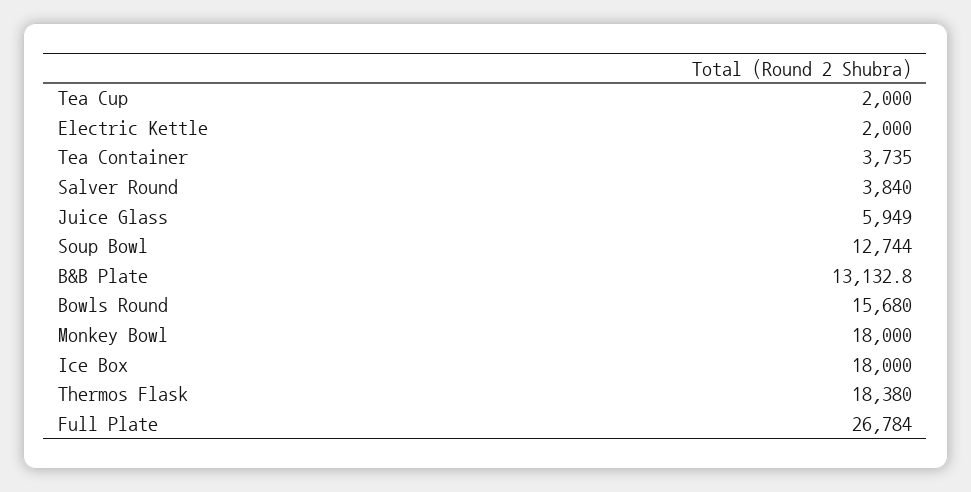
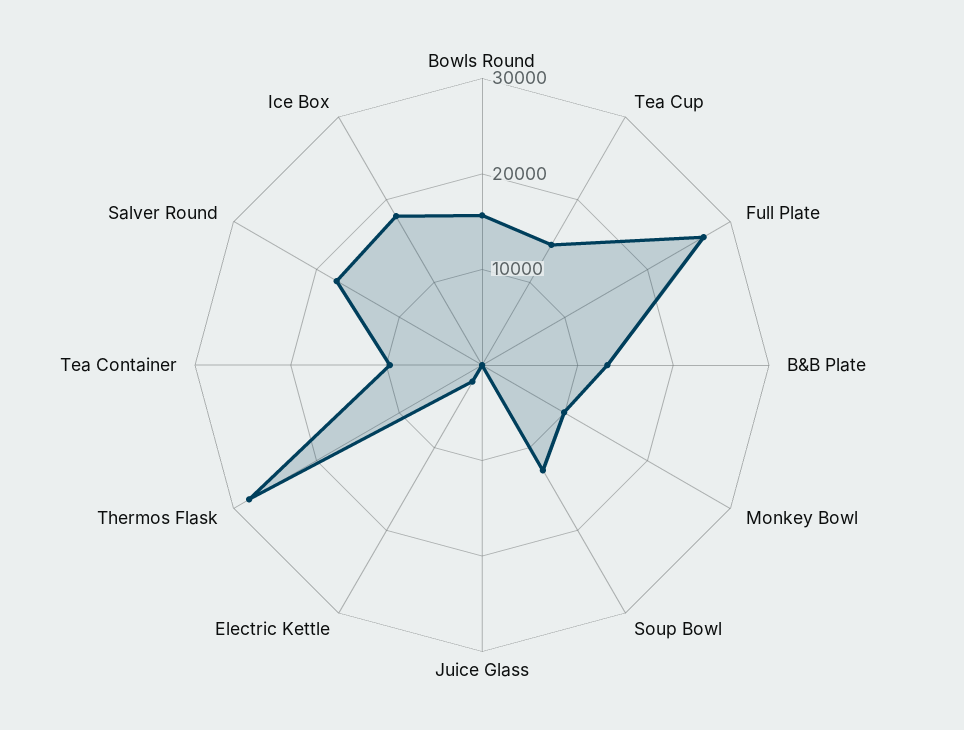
Tea Cup: 2000 -> 14000
Tea Container: 3735 -> 10000
Salver Round: 3840 -> 18000
Juice Glass: 5949 -> 0
Monkey Bowl: 18000 -> 10000
Thermos Flask: 18380 -> 28000

